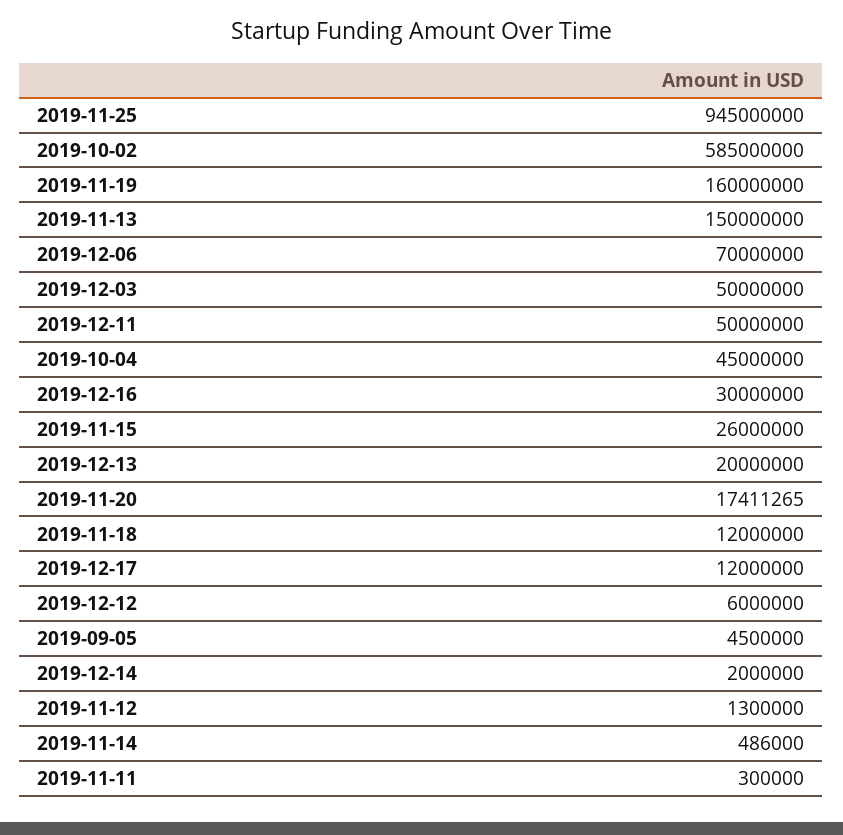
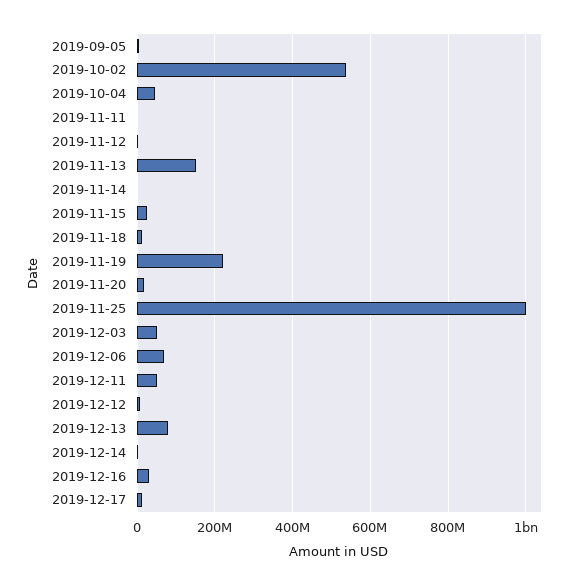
2019-11-25: 945000000 -> 1000000000
2019-10-02: 585000000 -> 540000000
2019-11-19: 160000000 -> 220000000
2019-12-13: 20000000 -> 80000000

